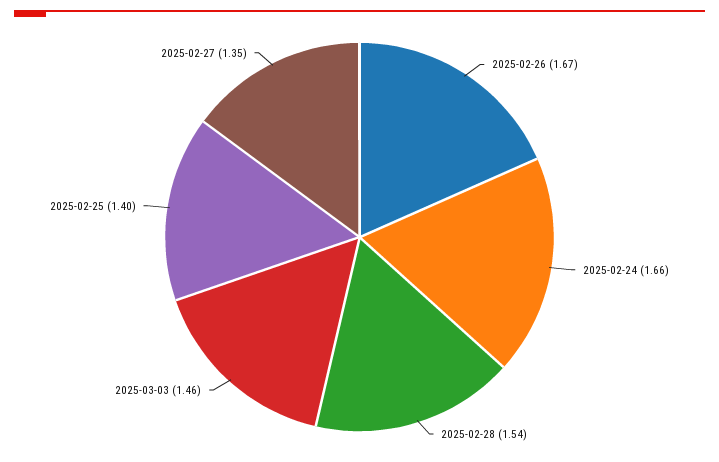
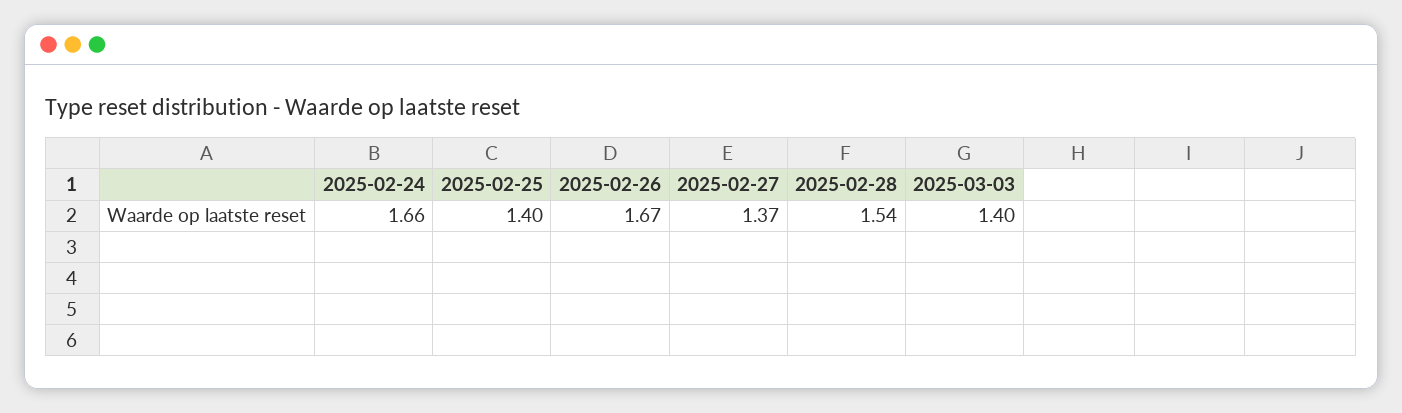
2025-03-03: 1.46 -> 1.4
2025-02-27: 1.35 -> 1.37

